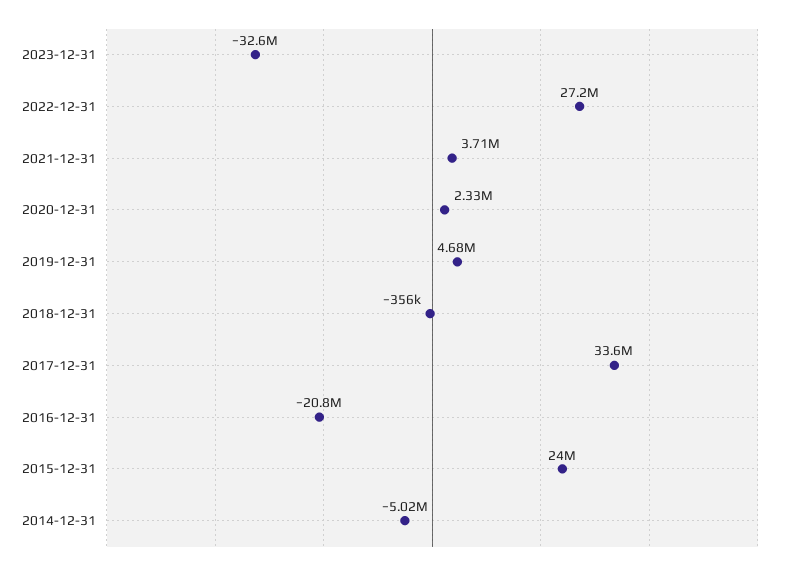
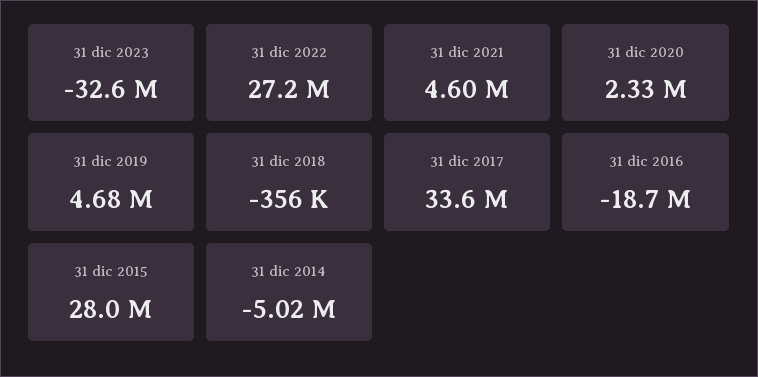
2021-12-31: 3710000 -> 4600000
2016-12-31: -20800000 -> -18700000
2015-12-31: 24000000 -> 28000000

